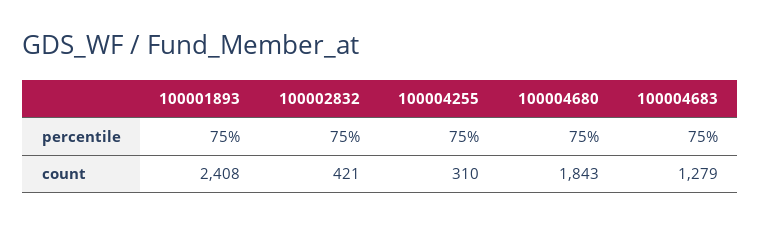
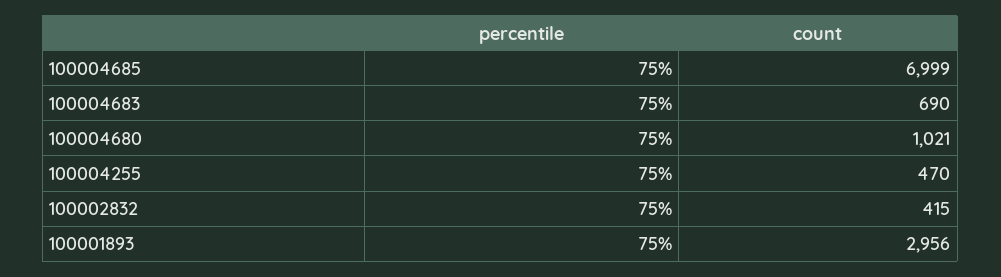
100001893, count: 2408 -> 2956
100002832, count: 421 -> 415
100004255, count: 310 -> 470
100004680, count: 1843 -> 1021
100004683, count: 1279 -> 690
100004685, percentile: none -> 75
100004685, count: none -> 6999

